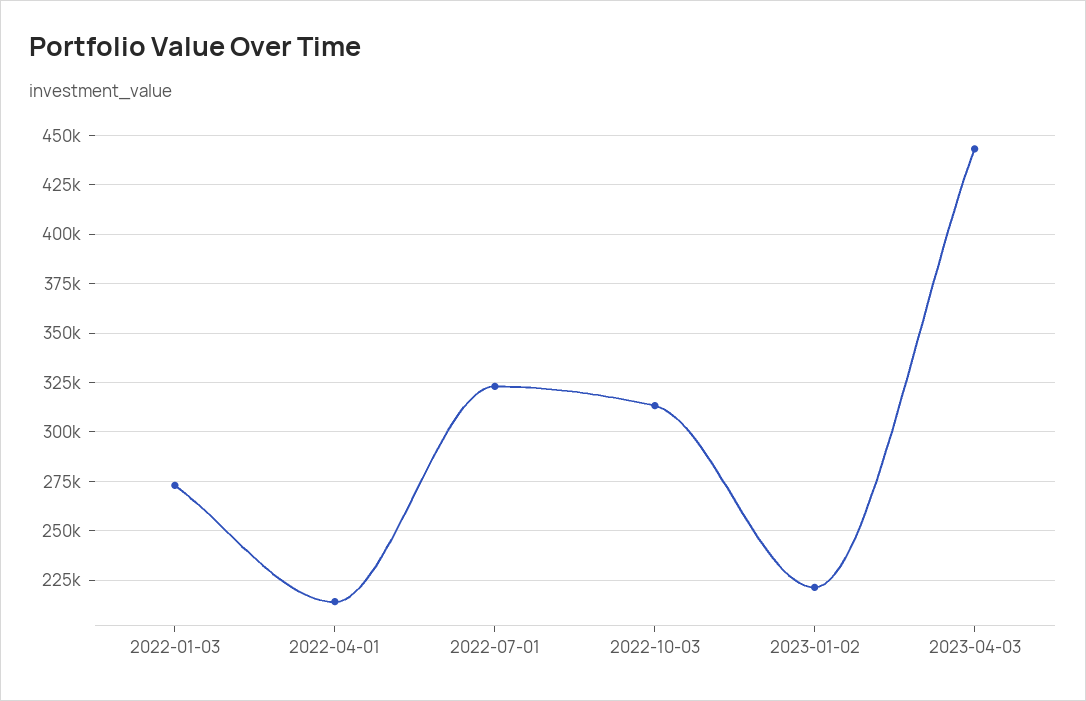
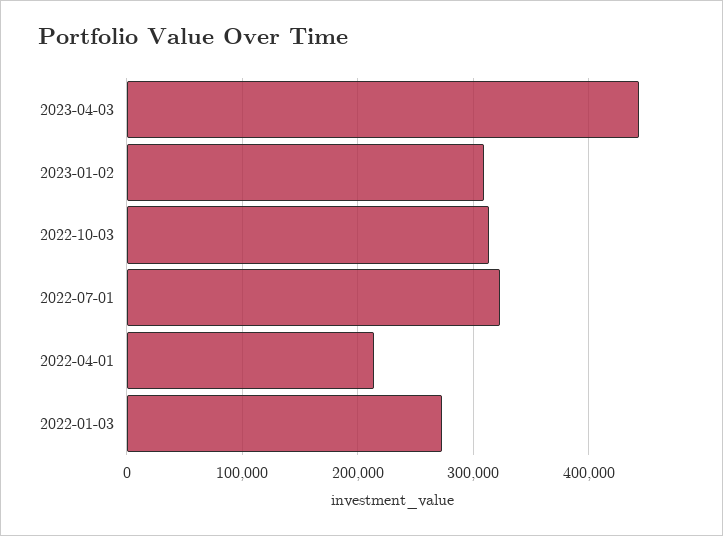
2023-01-02: 220000 -> 310000

